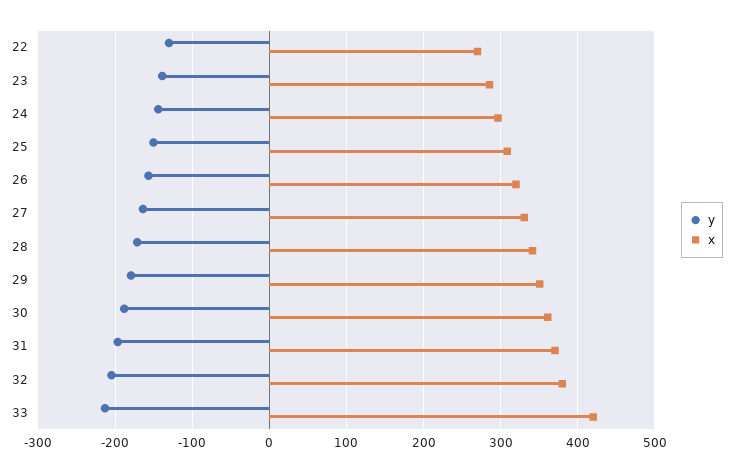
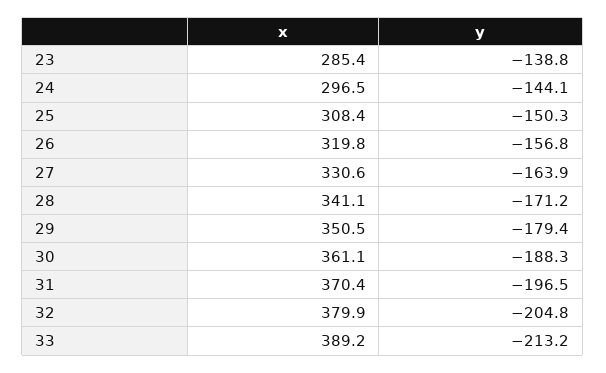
y, 22: -130 -> none
x, 22: 270 -> none
x, 33: 420 -> 389.2

